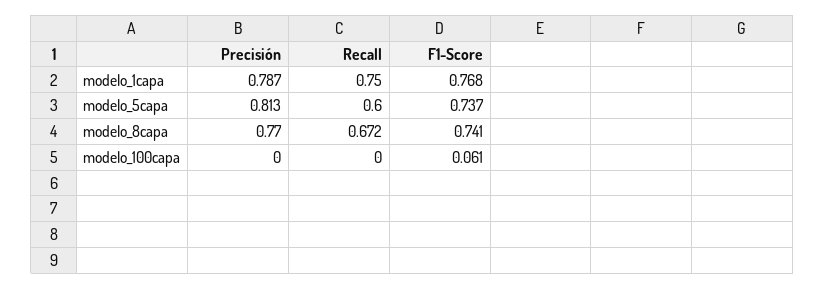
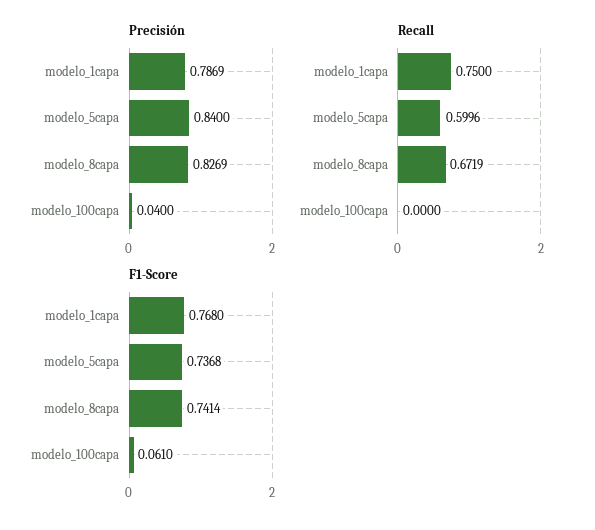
Precisión, modelo_5capa: 0.813 -> 0.84
Precisión, modelo_8capa: 0.77 -> 0.8269
Precisión, modelo_100capa: 0 -> 0.04

